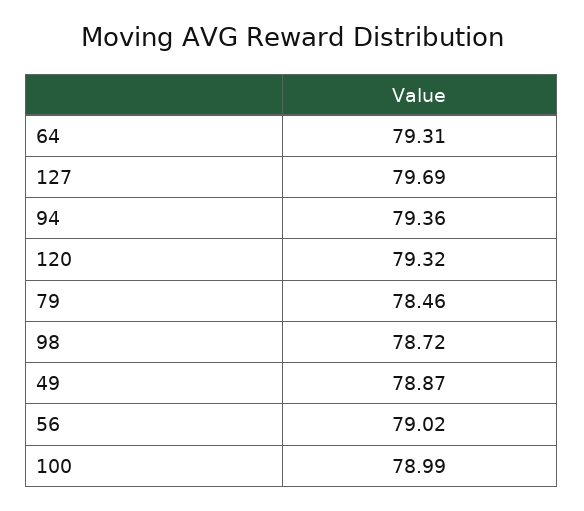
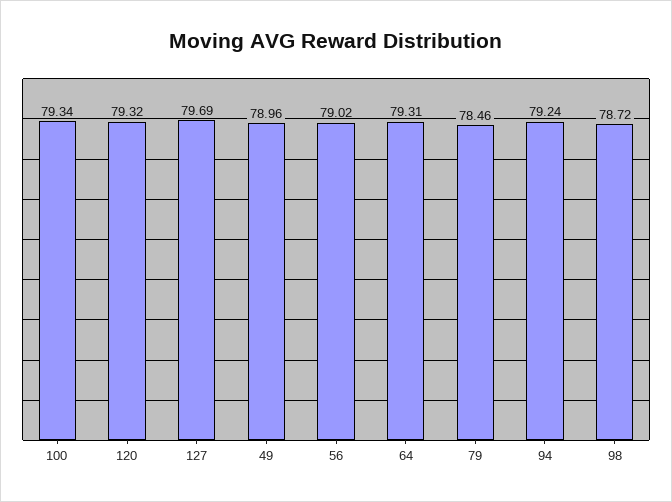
94: 79.36 -> 79.24
49: 78.87 -> 78.96
100: 78.99 -> 79.34

